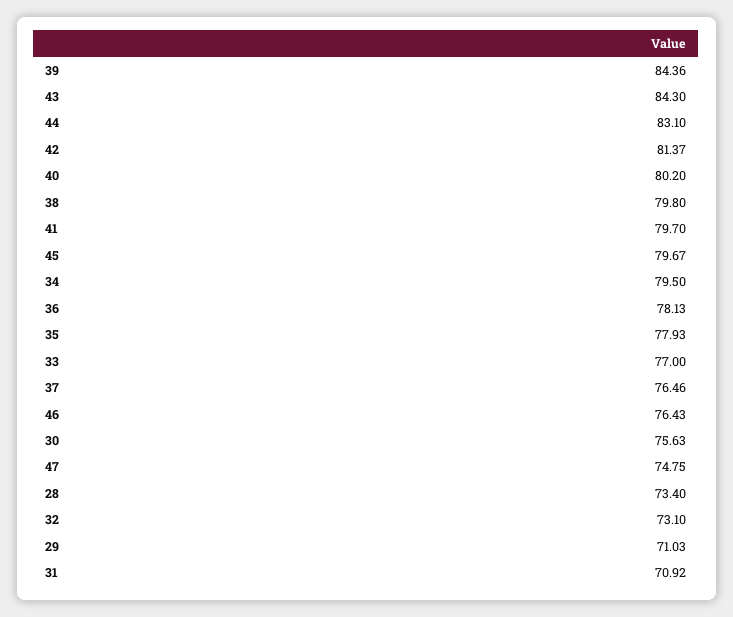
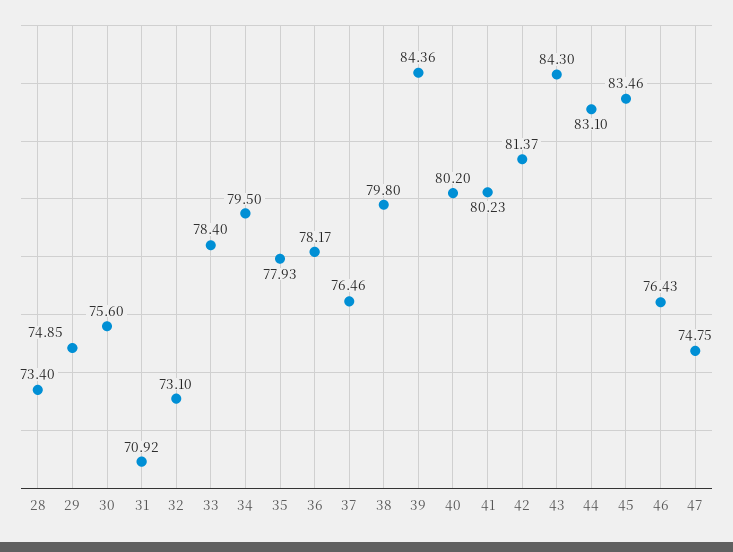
41: 79.7 -> 80.23
45: 79.67 -> 83.46
36: 78.13 -> 78.17
33: 77 -> 78.4
30: 75.63 -> 75.6
29: 71.03 -> 74.85

